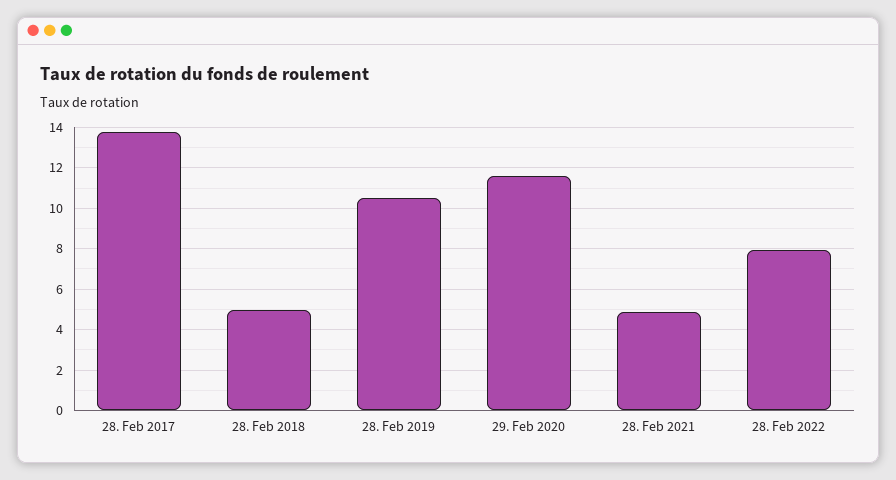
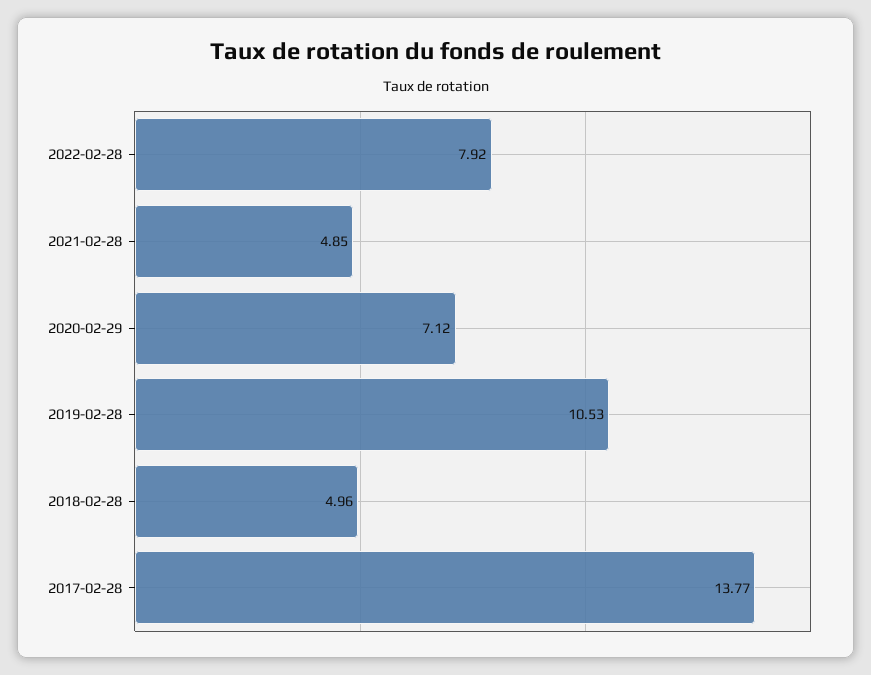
29. Feb 2020: 11.5 -> 7.12

